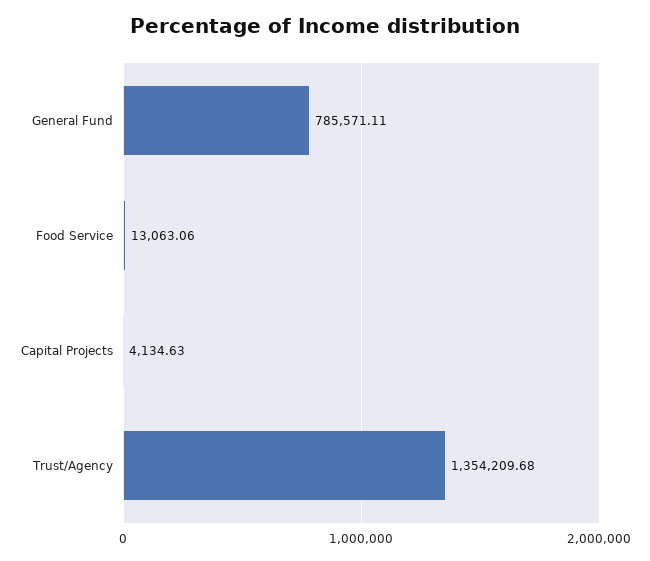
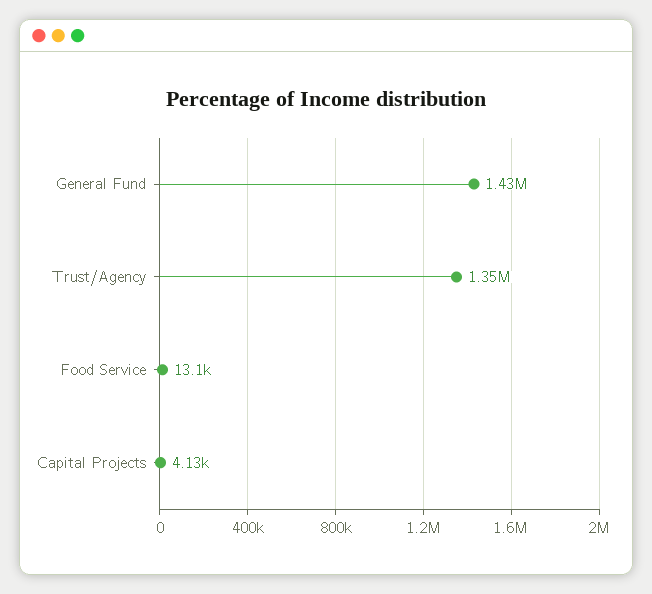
General Fund: 785571.11 -> 1430000

